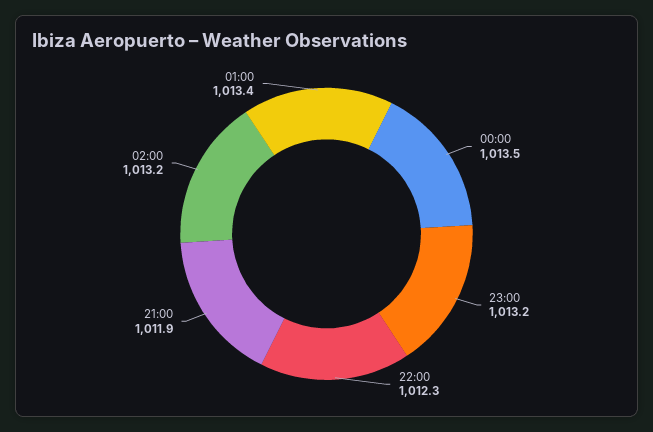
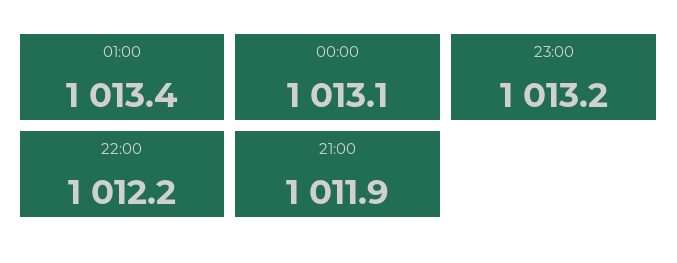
00:00: 1013.5 -> 1013.1
22:00: 1012.3 -> 1012.2
02:00: 1013.2 -> none

